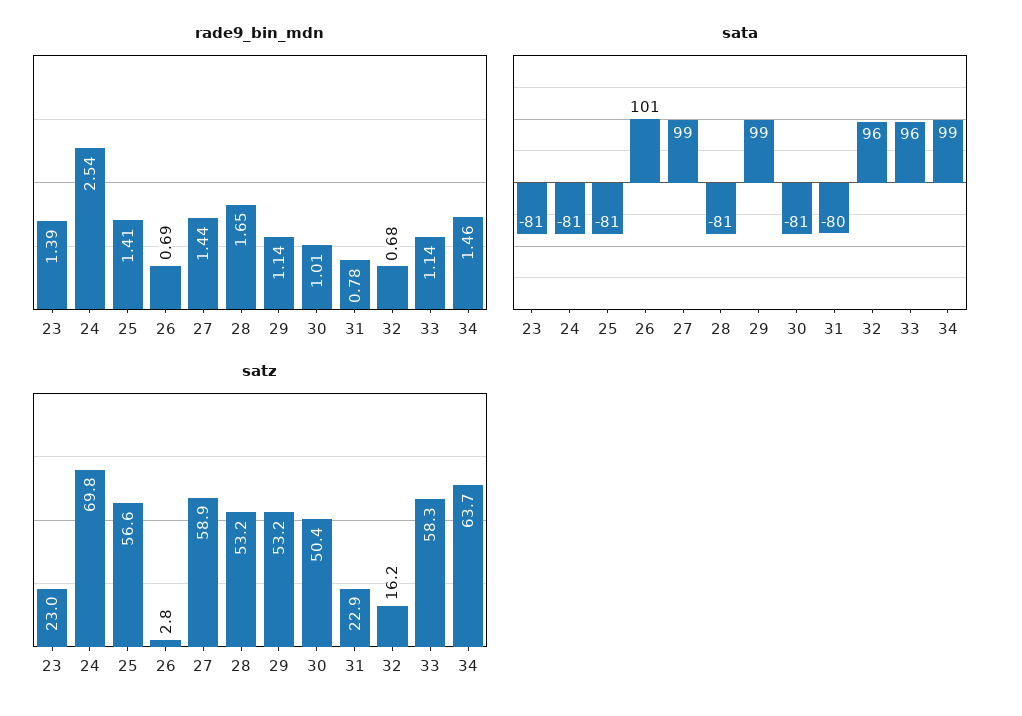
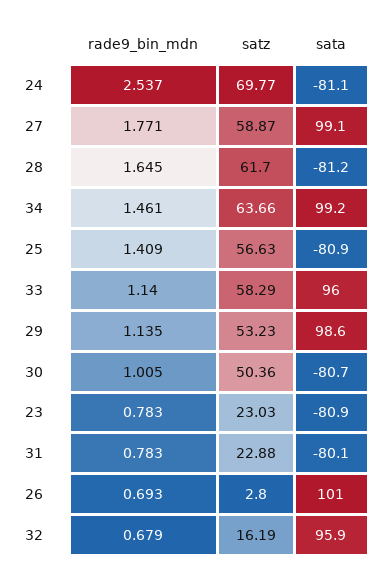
rade9_bin_mdn, 23: 1.39 -> 0.783
rade9_bin_mdn, 27: 1.44 -> 1.771
satz, 28: 53.2 -> 61.7

